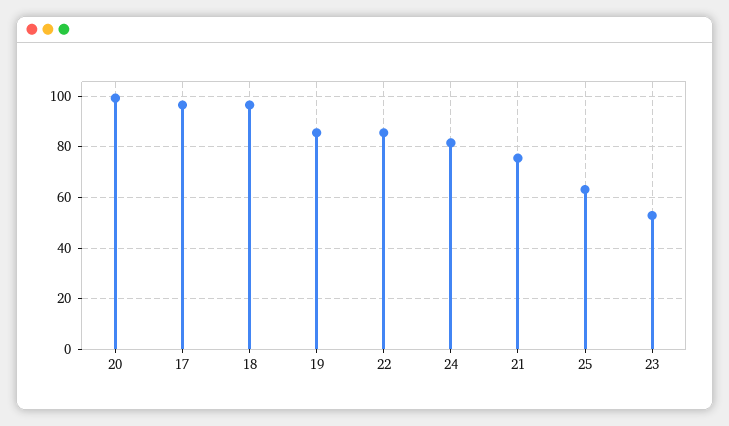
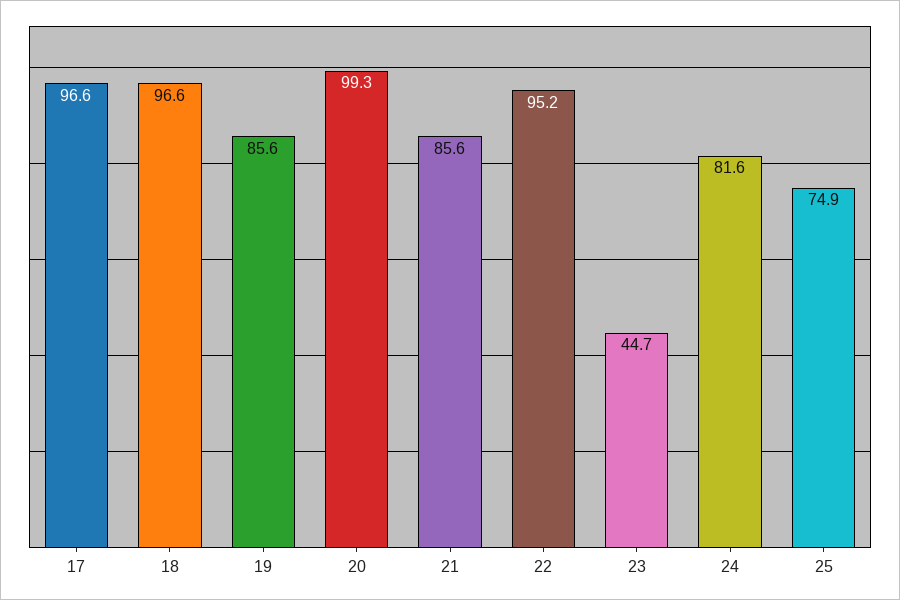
22: 85 -> 95.2
21: 75 -> 85.6
25: 62.5 -> 74.9
23: 52.5 -> 44.7

